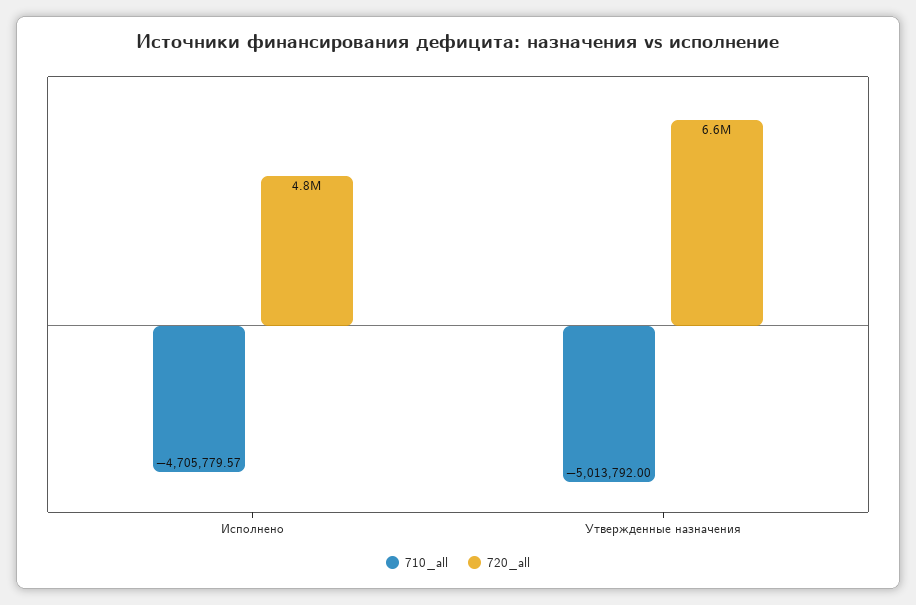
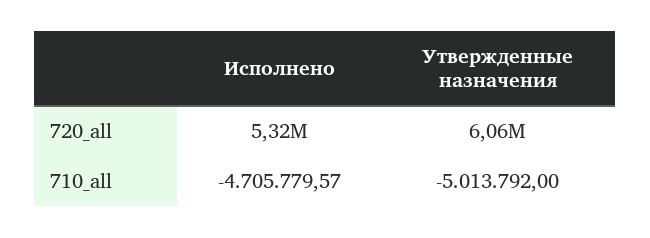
720_all, Исполнено: 4800000 -> 5320000
720_all, Утвержденные назначения: 6600000 -> 6060000

